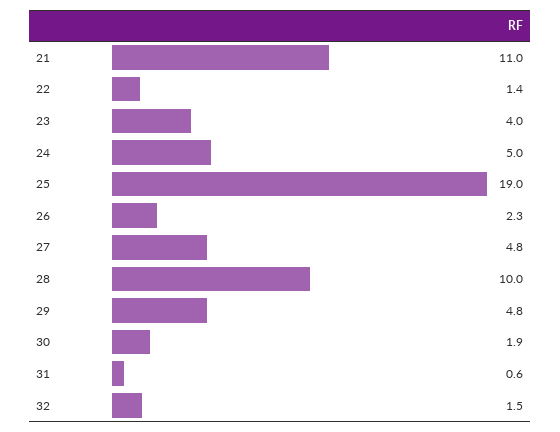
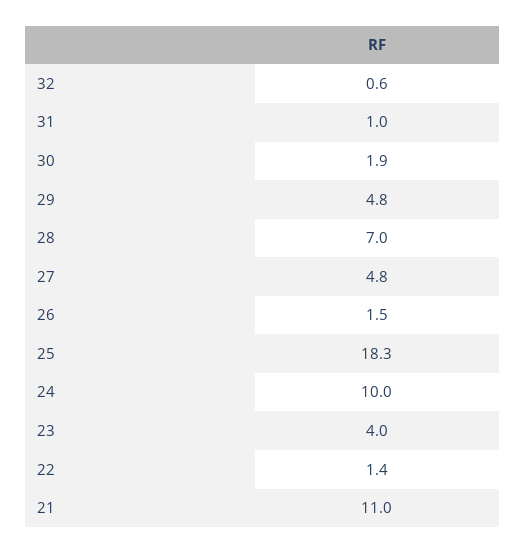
24: 5 -> 10
25: 19 -> 18.3
26: 2.3 -> 1.5
28: 10 -> 7
31: 0.6 -> 1
32: 1.5 -> 0.6

